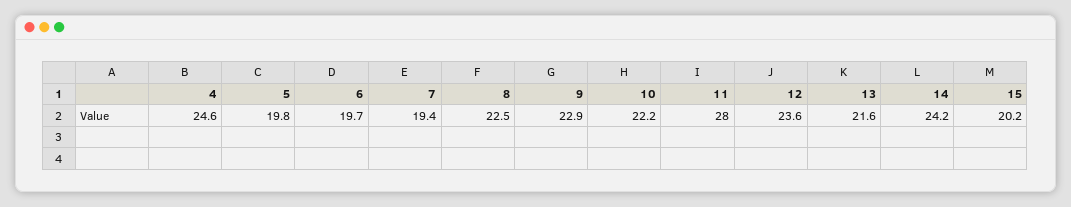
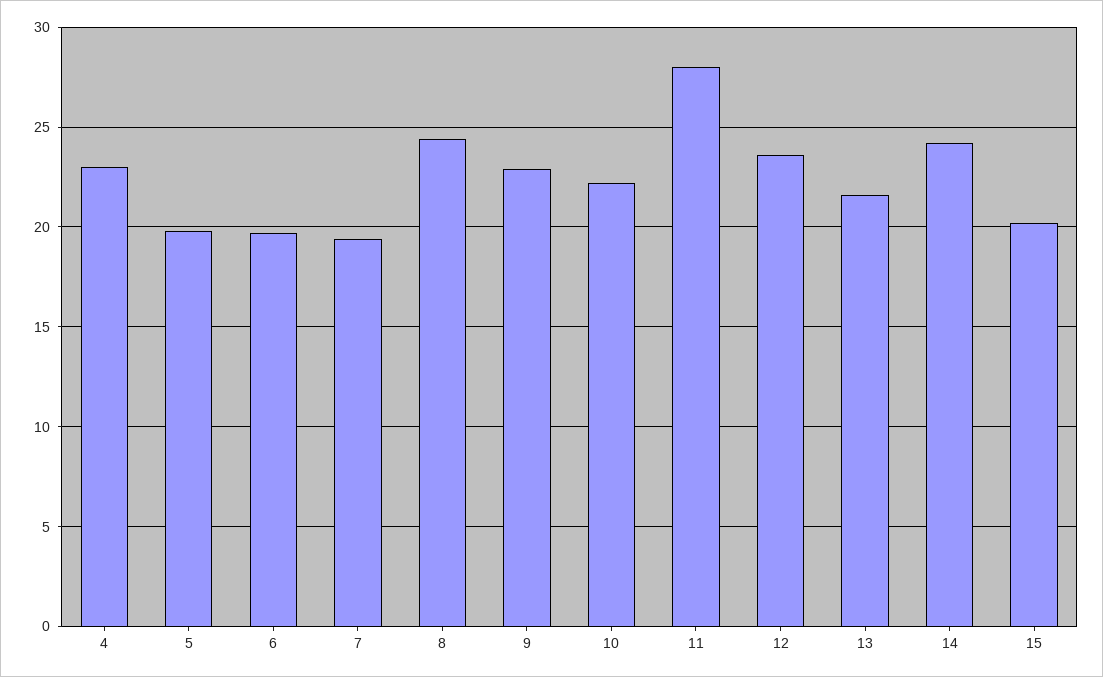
4: 24.6 -> 23
8: 22.5 -> 24.5

